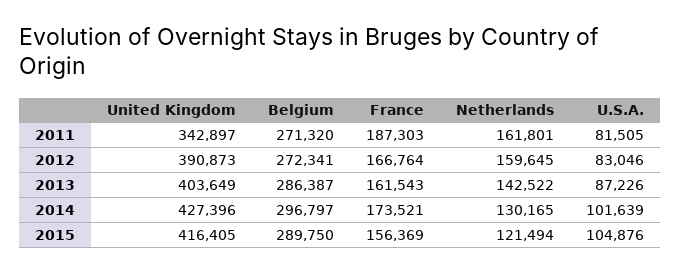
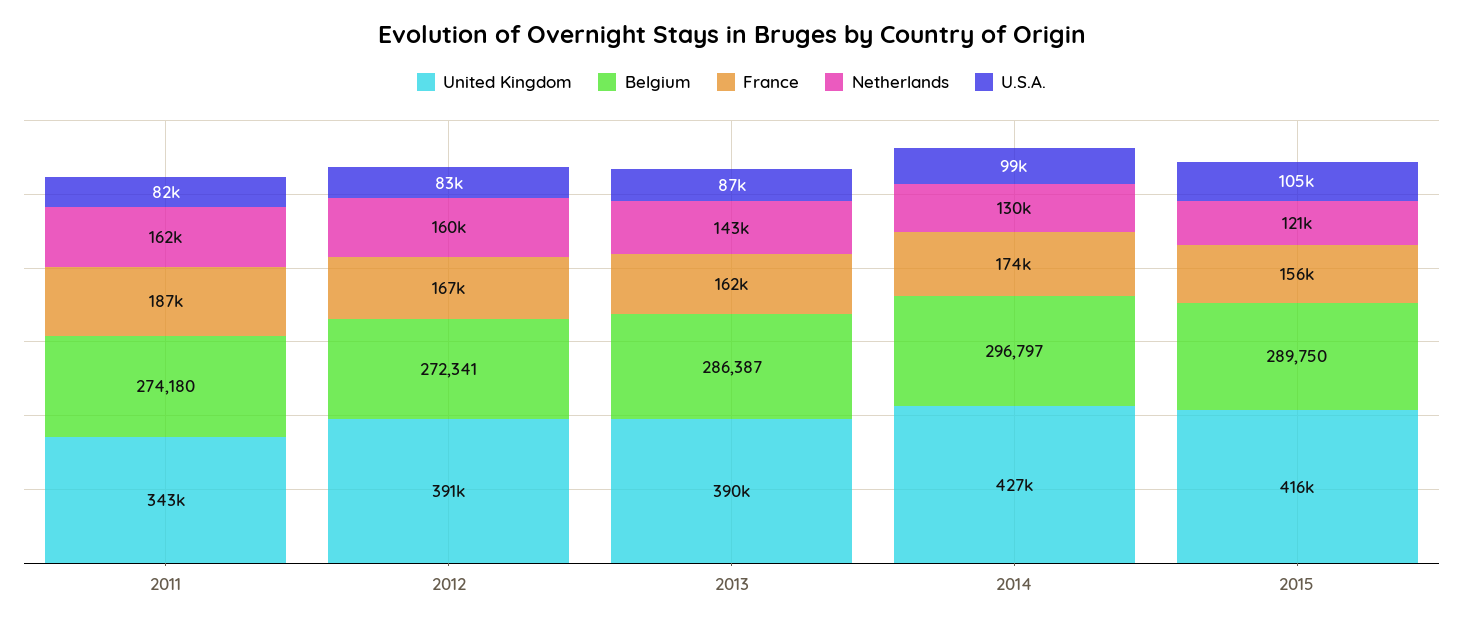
Belgium, 2011: 271320 -> 274180
United Kingdom, 2013: 403649 -> 390000
U.S.A., 2014: 101639 -> 99000

